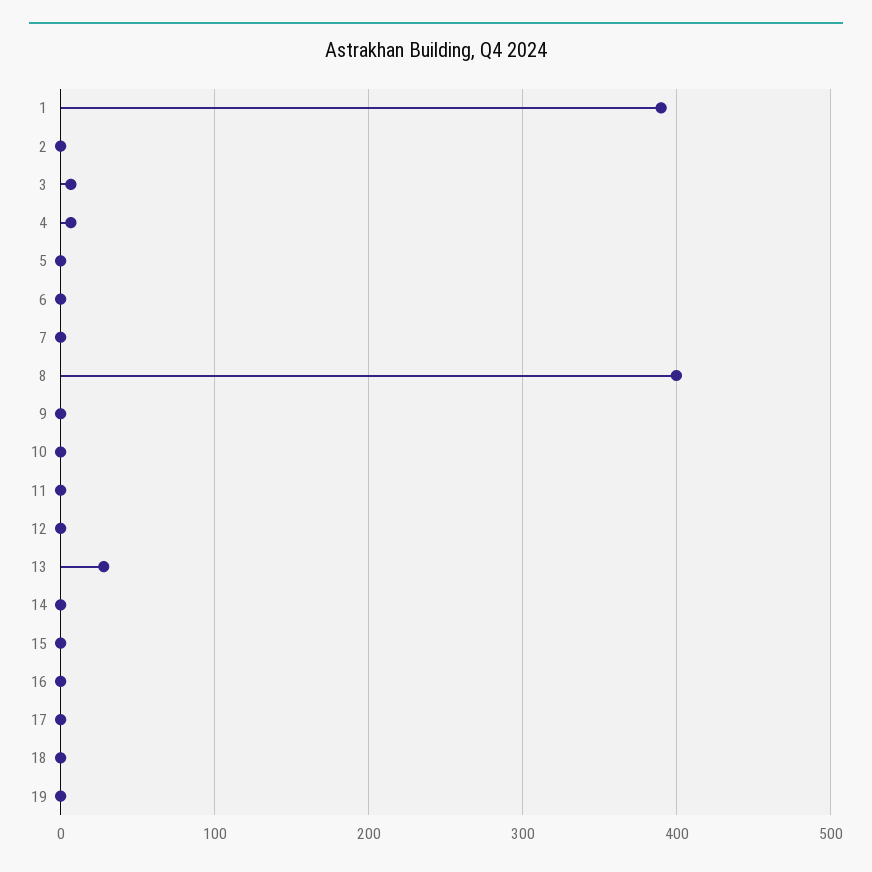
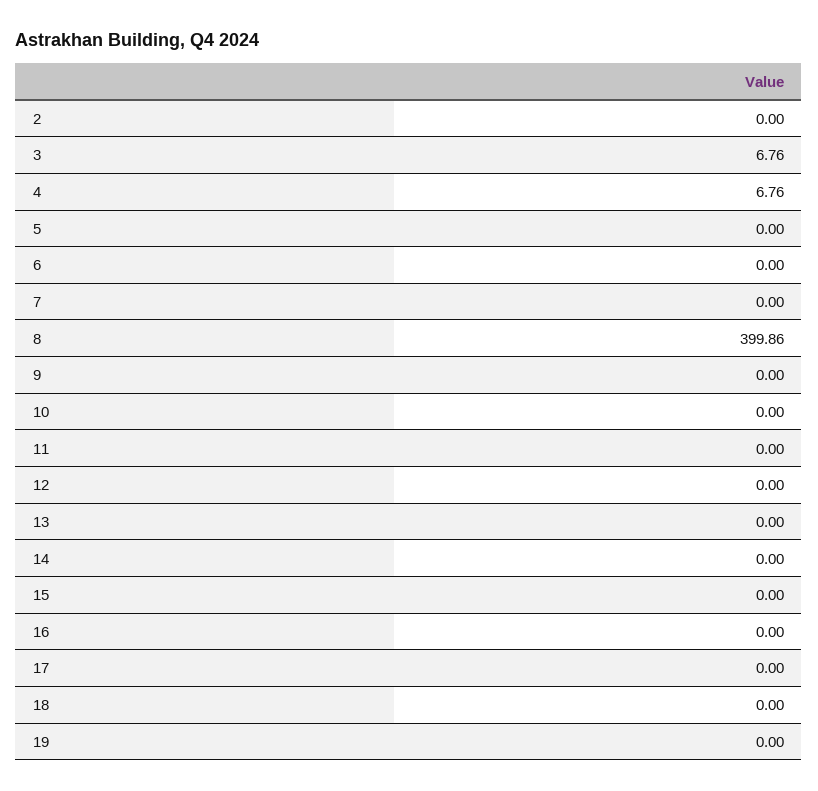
1: 390 -> none
13: 30 -> 0

